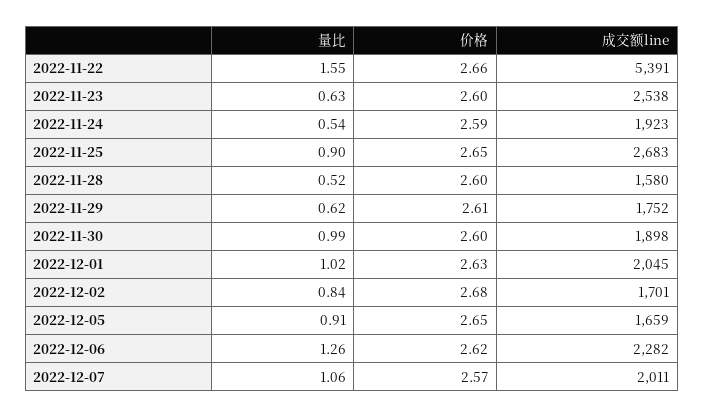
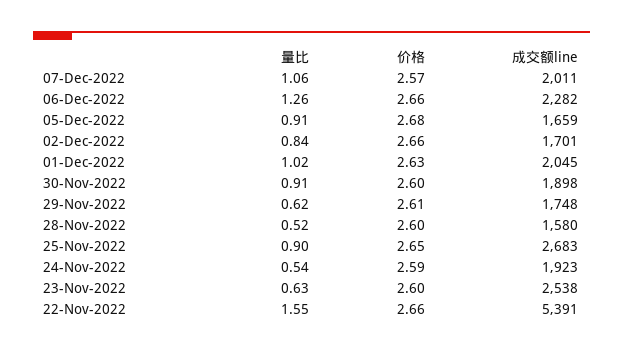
成交额line, 2022-11-29: 1752 -> 1748
量比, 2022-11-30: 0.99 -> 0.91
价格, 2022-12-02: 2.68 -> 2.66
价格, 2022-12-05: 2.65 -> 2.68
价格, 2022-12-06: 2.62 -> 2.66

